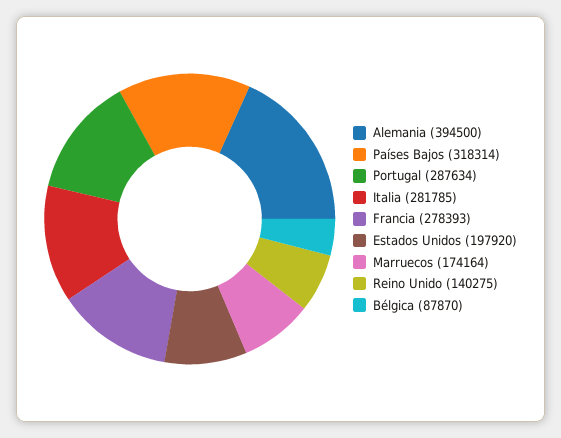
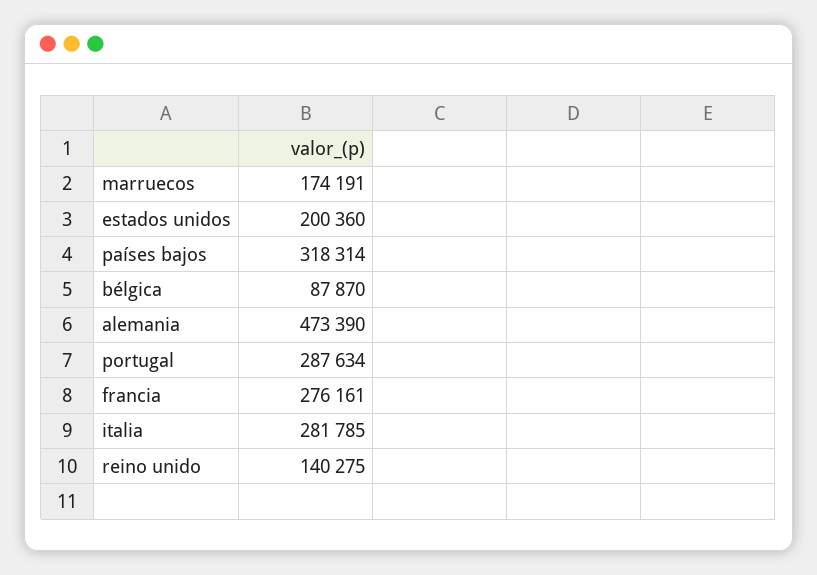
Alemania: 394500 -> 473390
Francia: 278393 -> 276161
Estados Unidos: 197920 -> 200360
Marruecos: 174164 -> 174191

